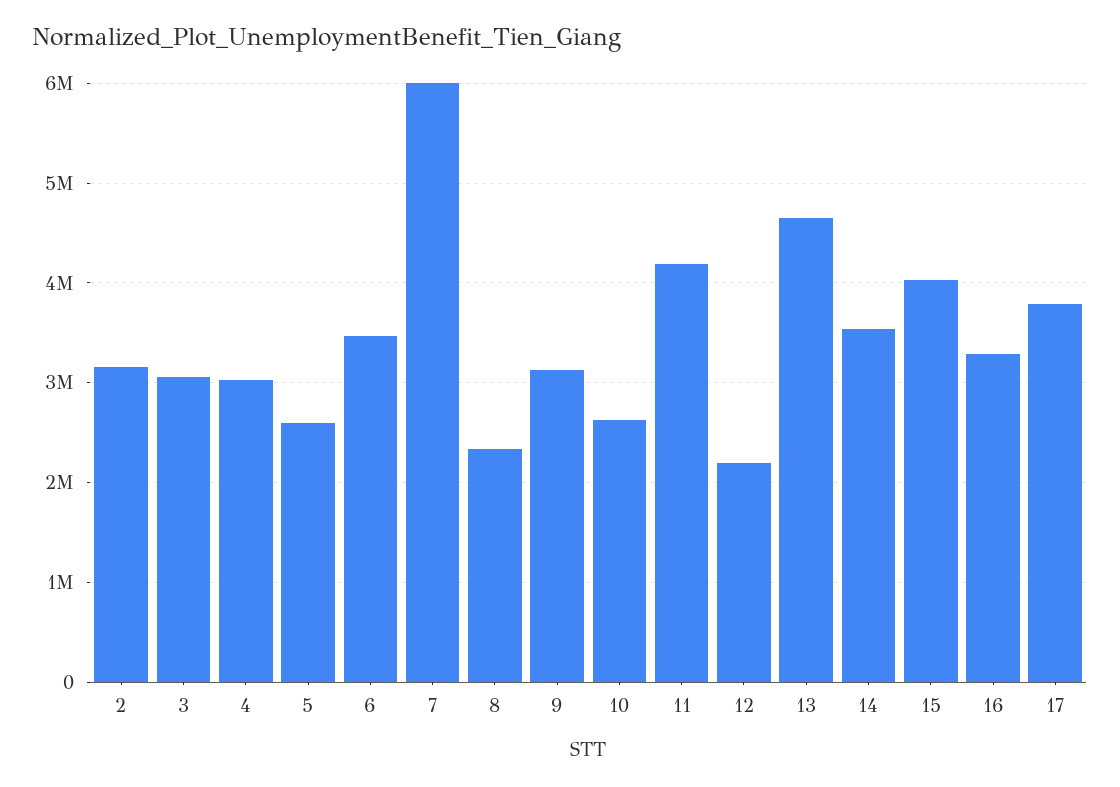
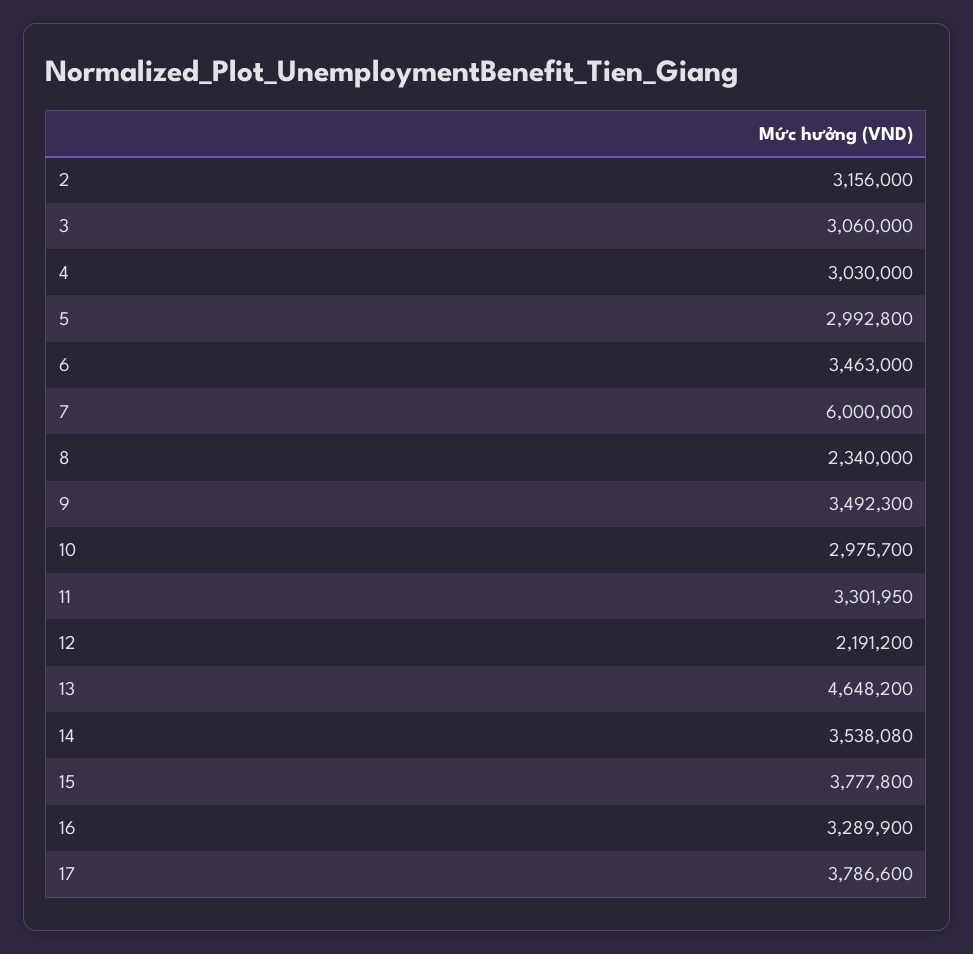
5: 2600000 -> 2992800
9: 3100000 -> 3492300
10: 2600000 -> 2975700
11: 4200000 -> 3301950
15: 4000000 -> 3777800

